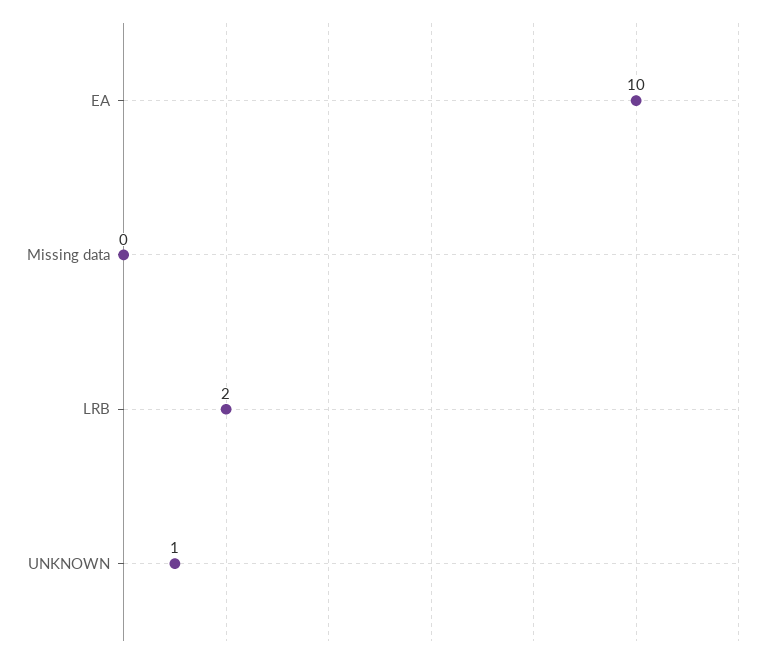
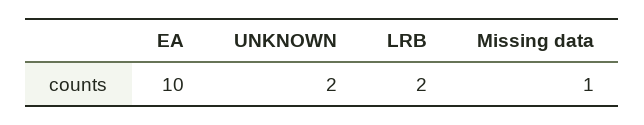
Missing data: 0 -> 1
UNKNOWN: 1 -> 2

